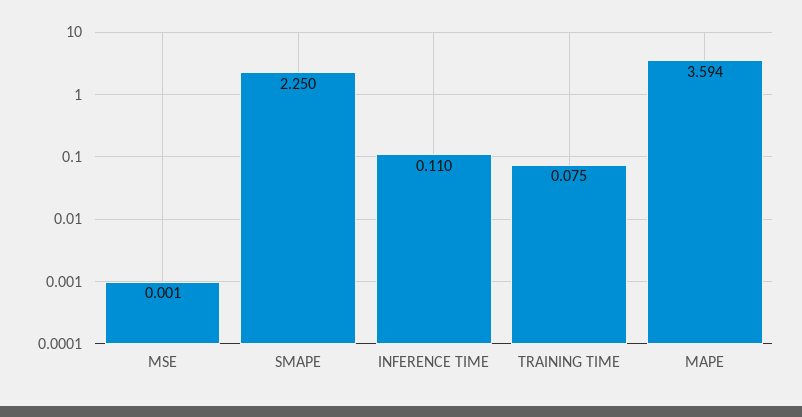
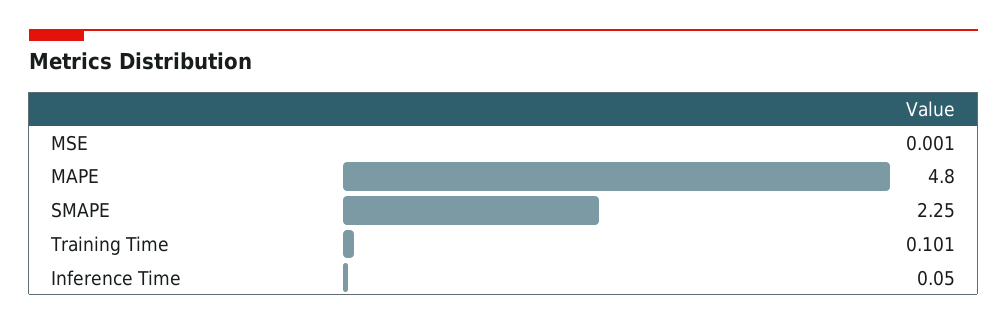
INFERENCE TIME: 0.11 -> 0.05
TRAINING TIME: 0.075 -> 0.101
MAPE: 3.594 -> 4.8

